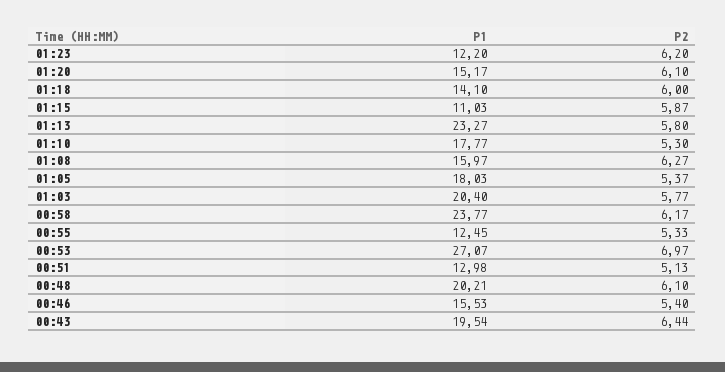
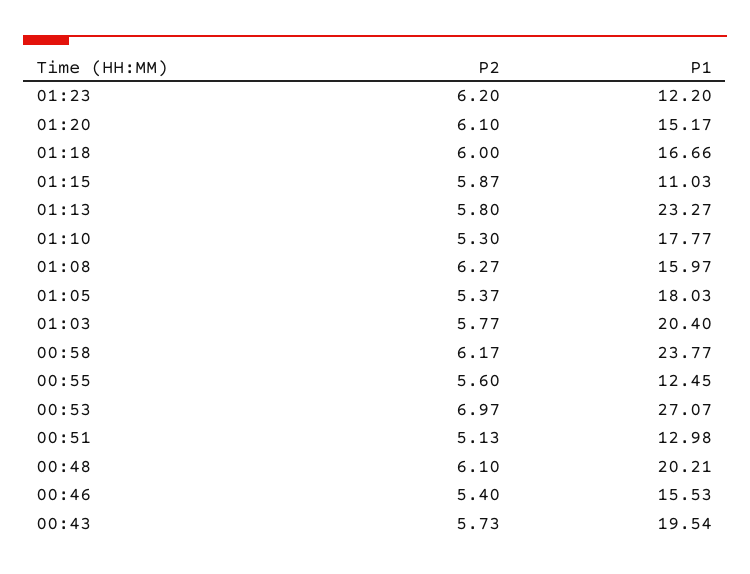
P1, 01:18: 14.1 -> 16.66
P2, 00:55: 5.33 -> 5.6
P2, 00:43: 6.44 -> 5.73

